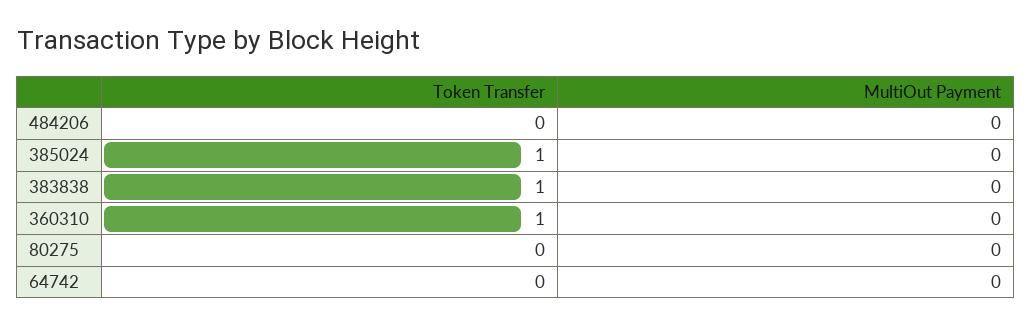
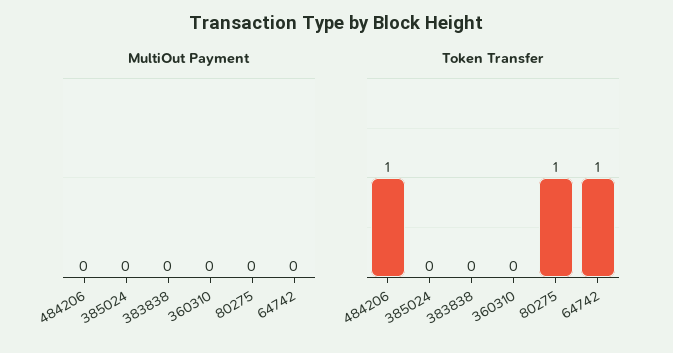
Token Transfer, 484206: 0 -> 1
Token Transfer, 385024: 1 -> 0
Token Transfer, 383838: 1 -> 0
Token Transfer, 360310: 1 -> 0
Token Transfer, 80275: 0 -> 1
Token Transfer, 64742: 0 -> 1

